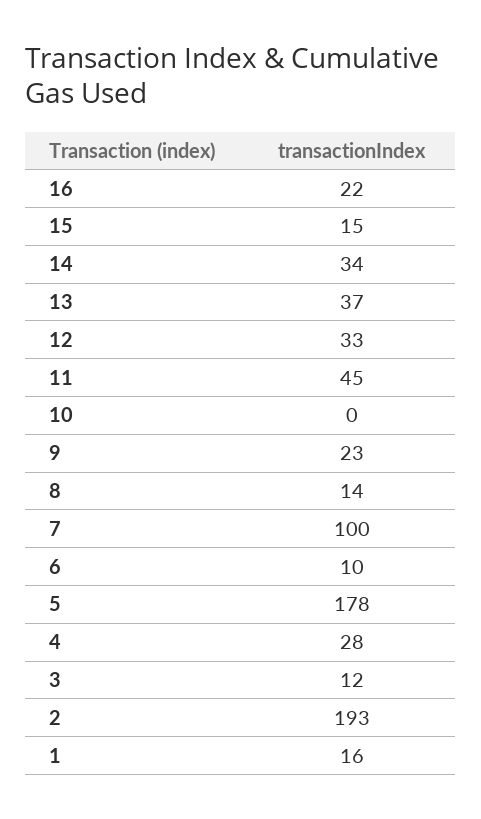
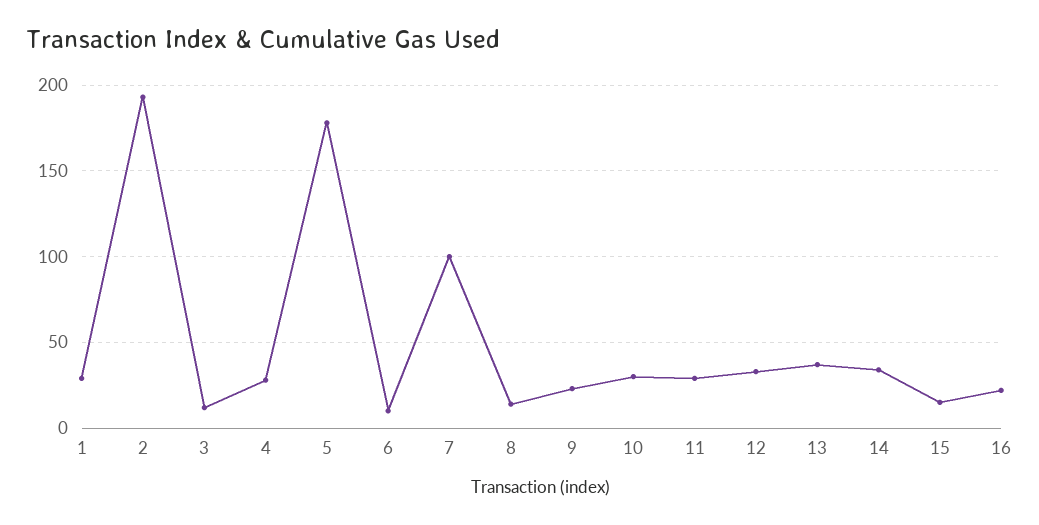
11: 45 -> 30
10: 0 -> 30
1: 16 -> 30

